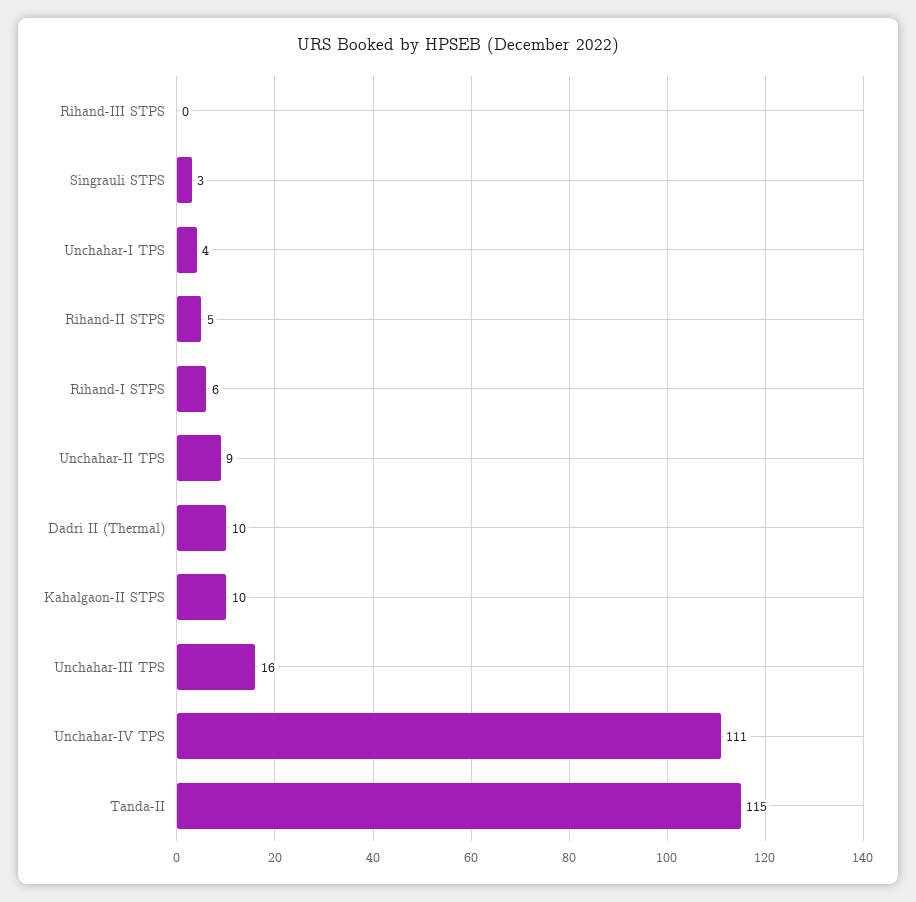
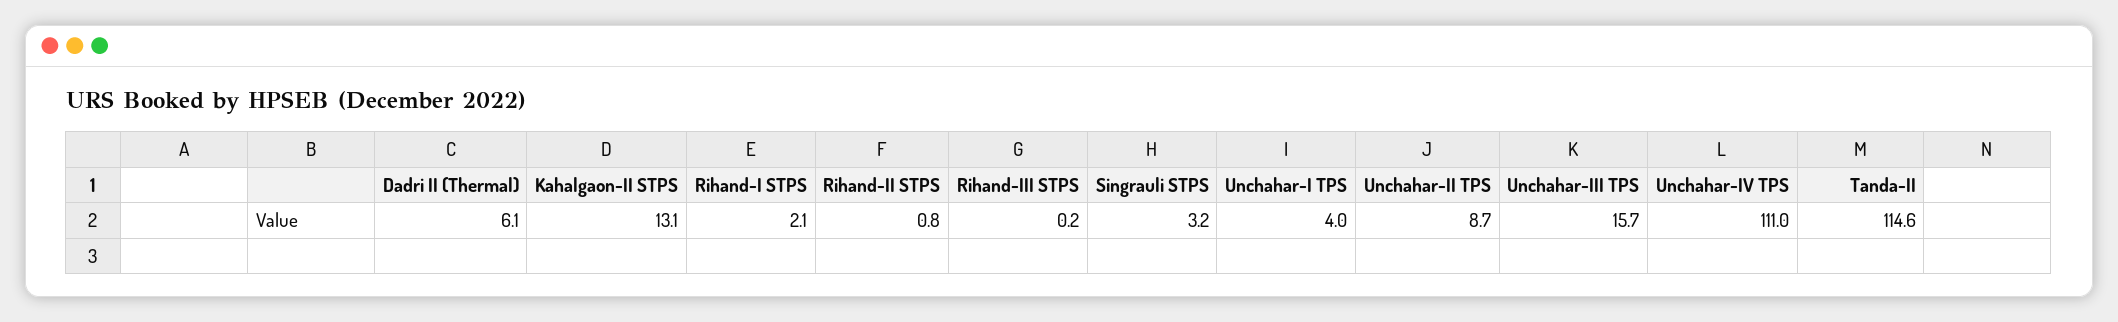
Rihand-II STPS: 5 -> 0.8
Rihand-I STPS: 6 -> 2.1
Dadri II (Thermal): 10 -> 6.1
Kahalgaon-II STPS: 10 -> 13.1

